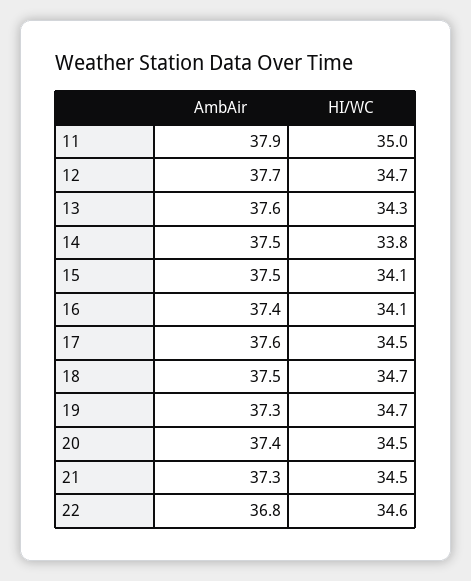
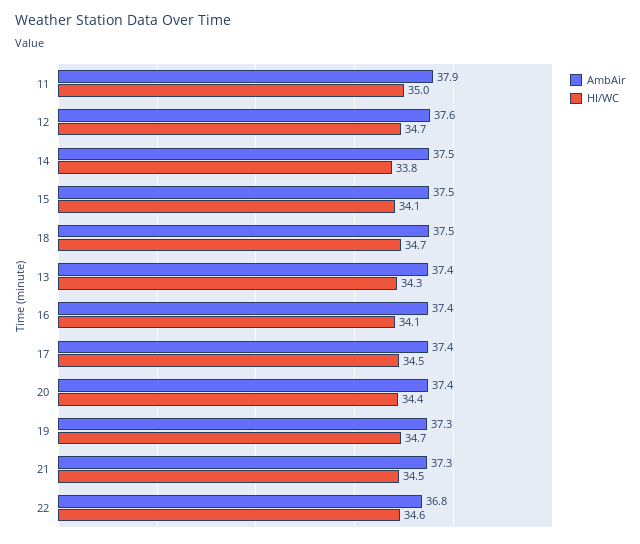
AmbAir, 12: 37.7 -> 37.6
AmbAir, 13: 37.6 -> 37.4
AmbAir, 17: 37.6 -> 37.4
HI/WC, 20: 34.5 -> 34.4

